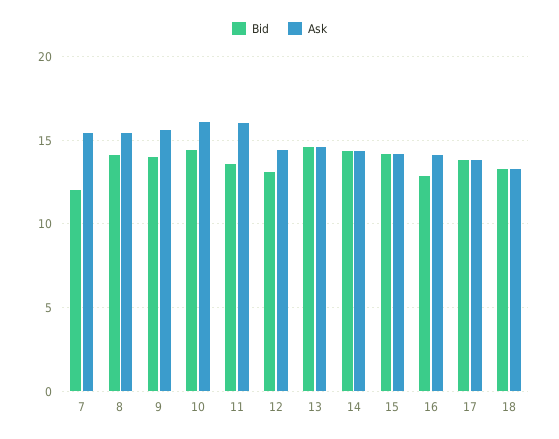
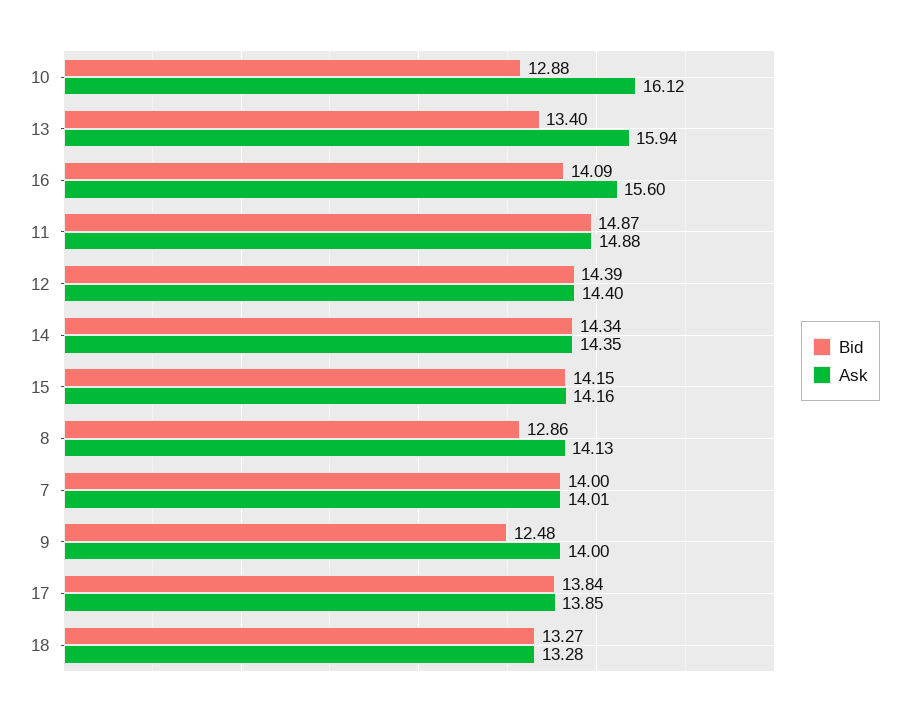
Bid, 7: 12 -> 14
Ask, 7: 15.5 -> 14.01
Bid, 8: 14 -> 12.86
Ask, 8: 15.5 -> 14.13
Bid, 9: 14 -> 12.48
Ask, 9: 15.5 -> 14
Bid, 10: 14.5 -> 12.88
Bid, 11: 13.5 -> 14.87
Ask, 11: 16 -> 14.88
Bid, 12: 13 -> 14.39
Bid, 13: 14.5 -> 13.4
Ask, 13: 14.5 -> 15.94
Bid, 16: 13 -> 14.09
Ask, 16: 14 -> 15.6

